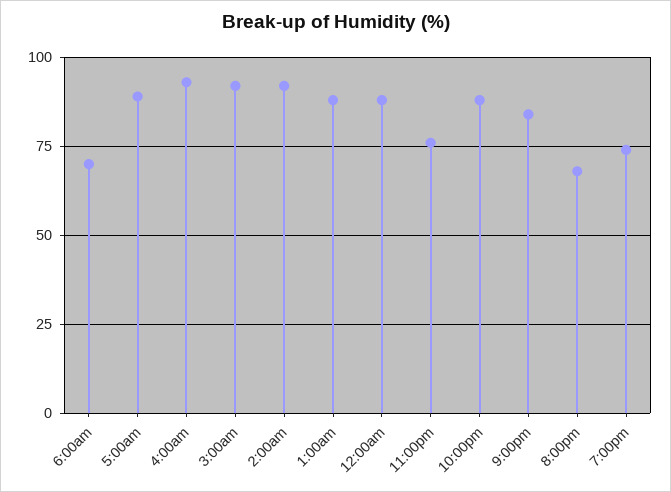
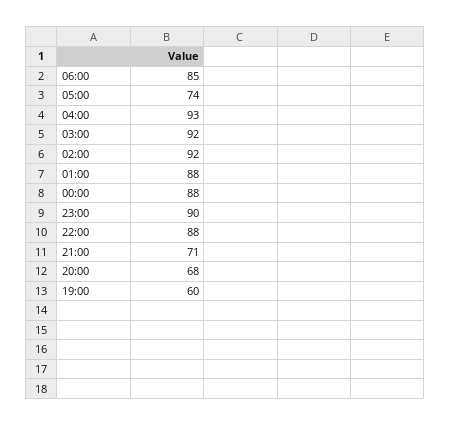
6:00am: 70 -> 85
5:00am: 90 -> 74
11:00pm: 75 -> 90
9:00pm: 85 -> 71
7:00pm: 75 -> 60

